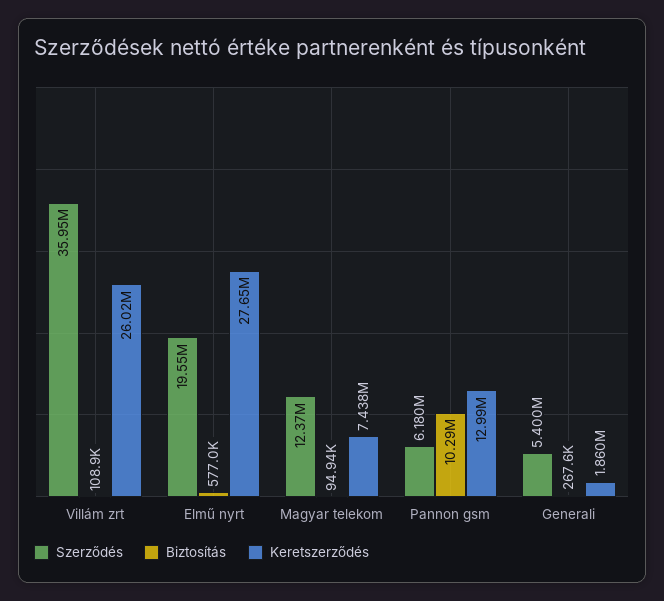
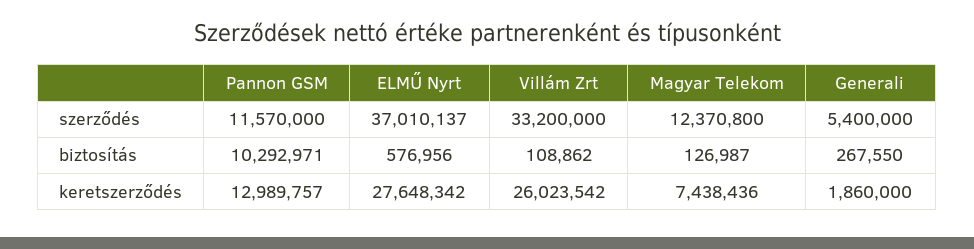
Szerződés, Villám zrt: 35950000 -> 33200000
Szerződés, Elmű nyrt: 19550000 -> 37010137
Biztosítás, Magyar telekom: 94940 -> 126987
Szerződés, Pannon gsm: 6180000 -> 11570000

